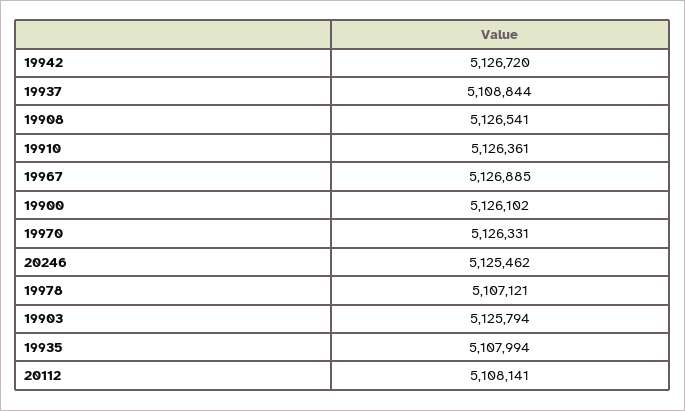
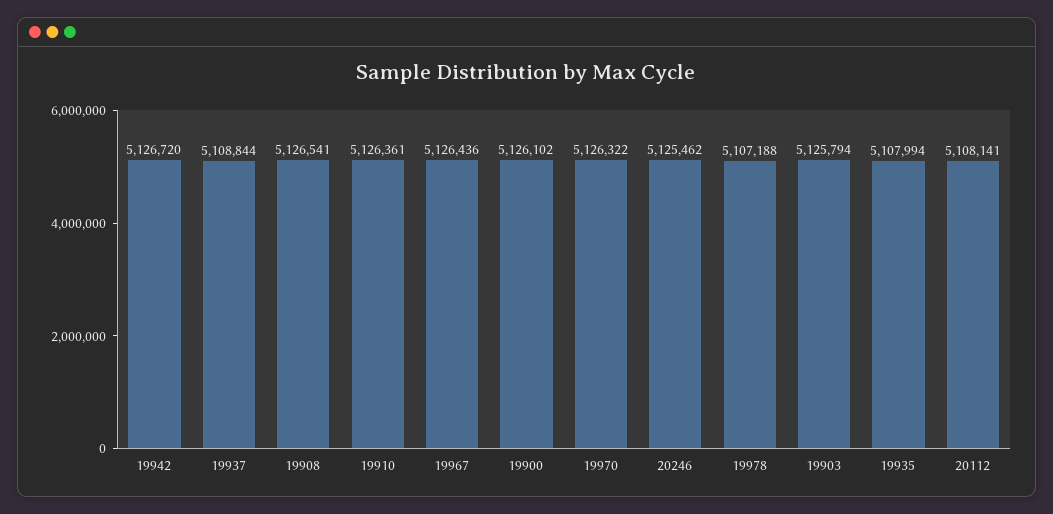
19967: 5126885 -> 5126436
19970: 5126331 -> 5126322
19978: 5107121 -> 5107188

